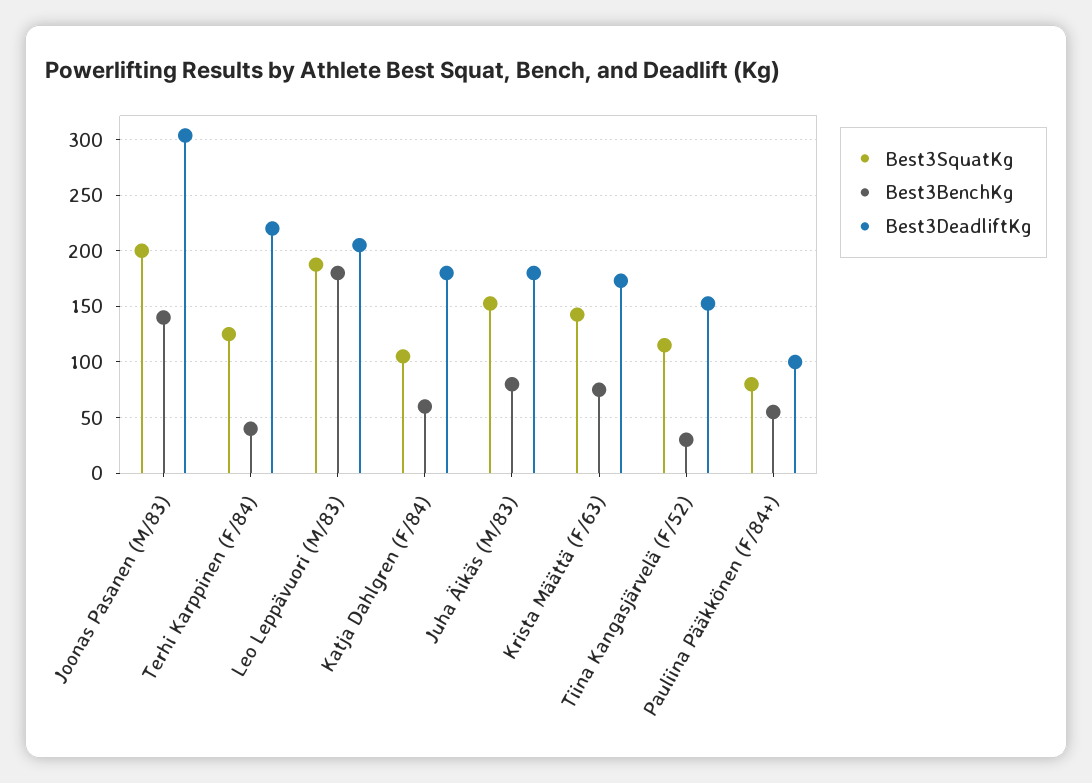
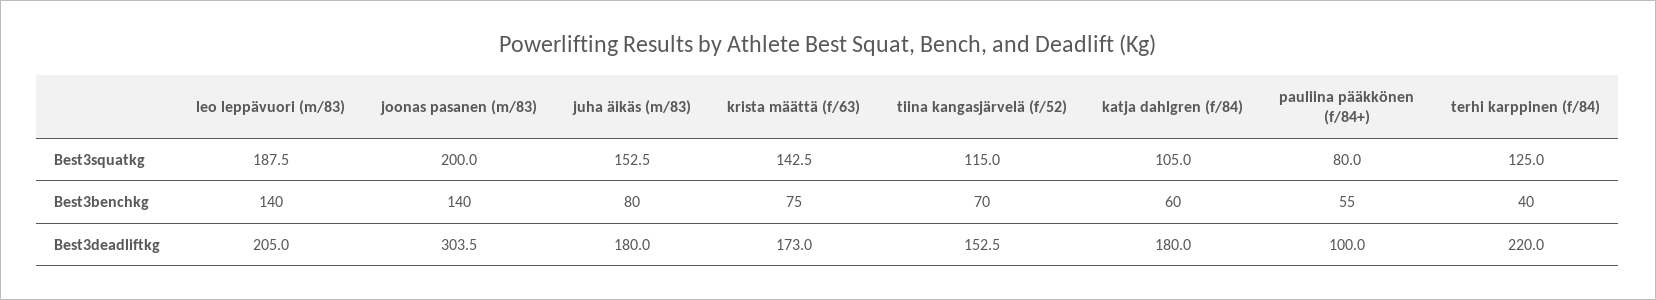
Best3BenchKg, Leo Leppävuori (M/83): 180 -> 140
Best3BenchKg, Tiina Kangasjärvelä (F/52): 30 -> 70

